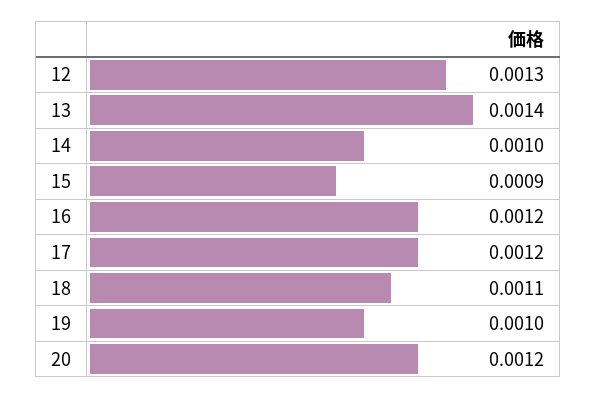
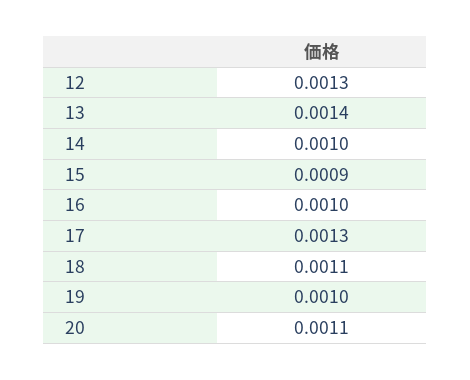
16: 0.0012 -> 0.001
17: 0.0012 -> 0.0013
20: 0.0012 -> 0.0011

